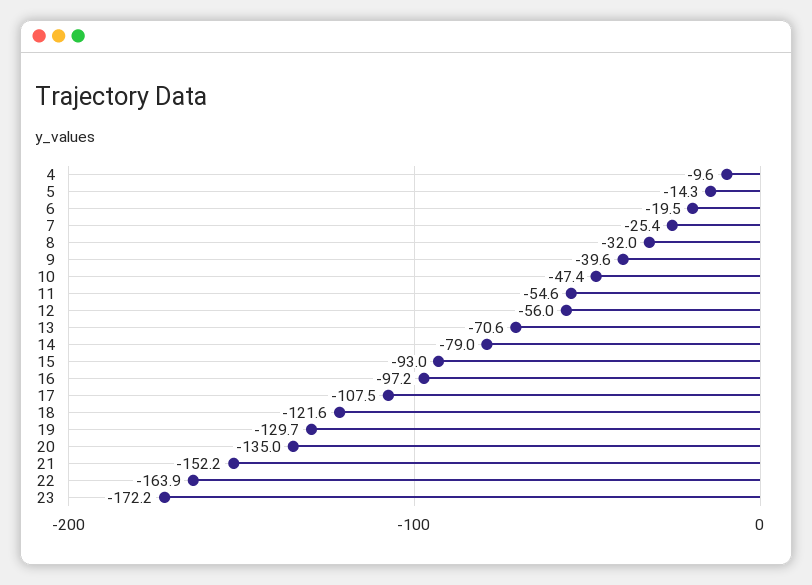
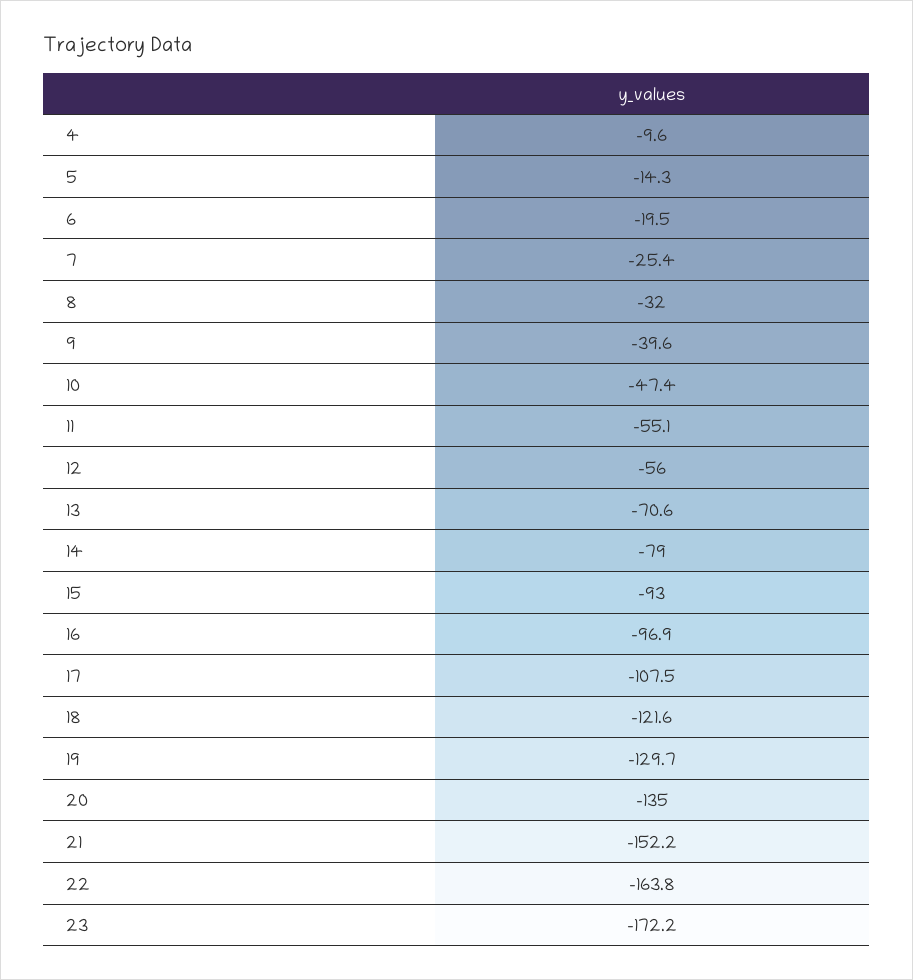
11: -54.6 -> -55.1
16: -97.2 -> -96.9
22: -163.9 -> -163.8

